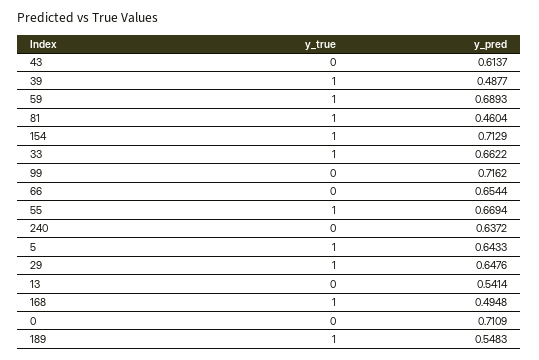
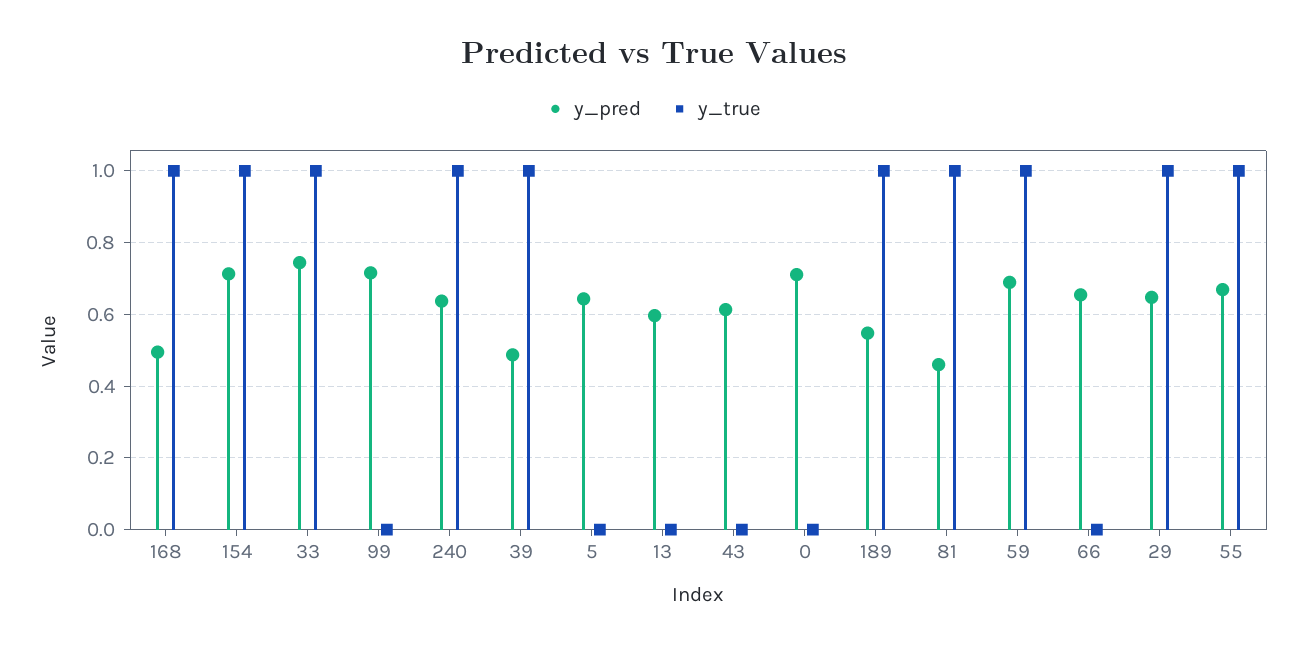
y_pred, 33: 0.6622 -> 0.74
y_true, 240: 0 -> 1
y_true, 5: 1 -> 0
y_pred, 13: 0.5414 -> 0.6

